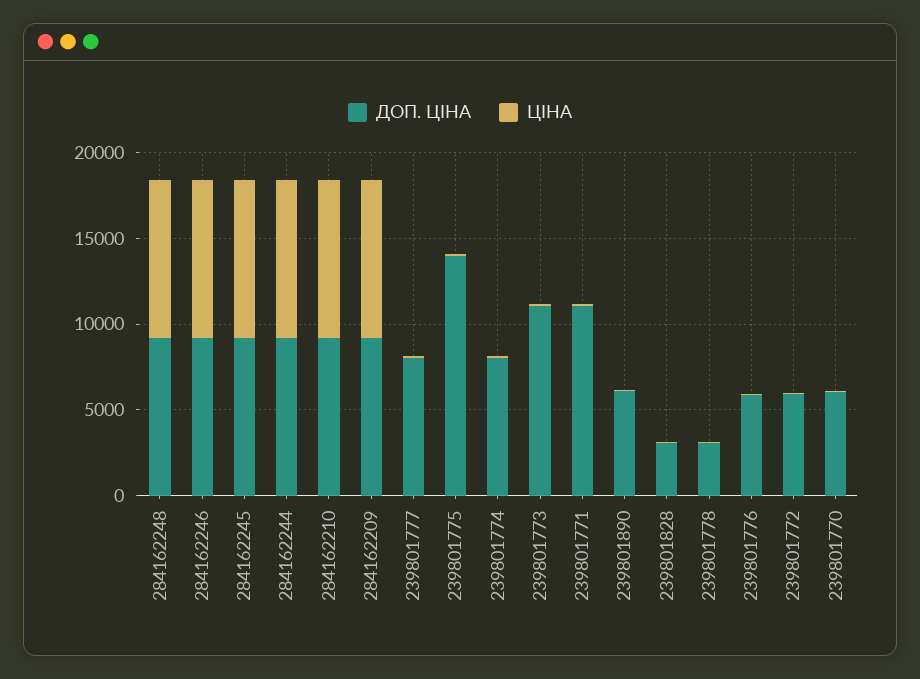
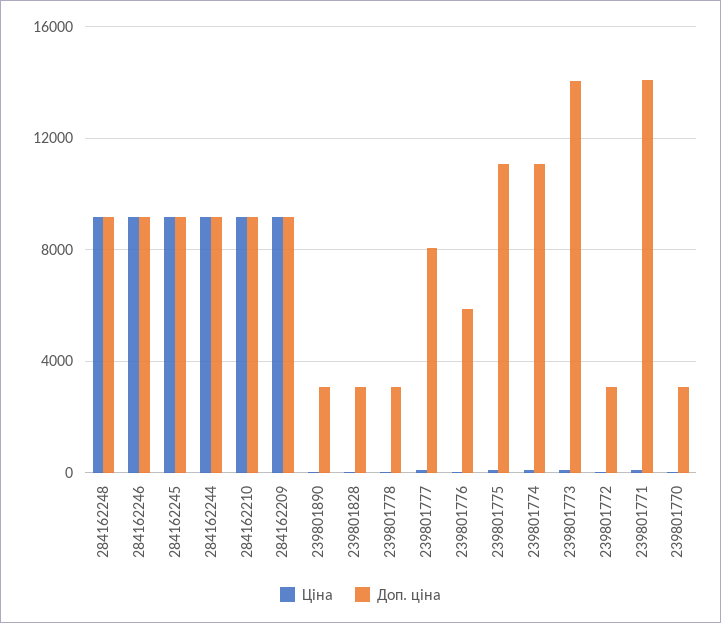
ДОП. ЦІНА, 239801775: 14000 -> 11000
ДОП. ЦІНА, 239801774: 8000 -> 11000
ДОП. ЦІНА, 239801773: 11000 -> 14000
ДОП. ЦІНА, 239801771: 11000 -> 14000
ДОП. ЦІНА, 239801890: 6000 -> 3000
ДОП. ЦІНА, 239801772: 6000 -> 3000
ДОП. ЦІНА, 239801770: 6000 -> 3000

